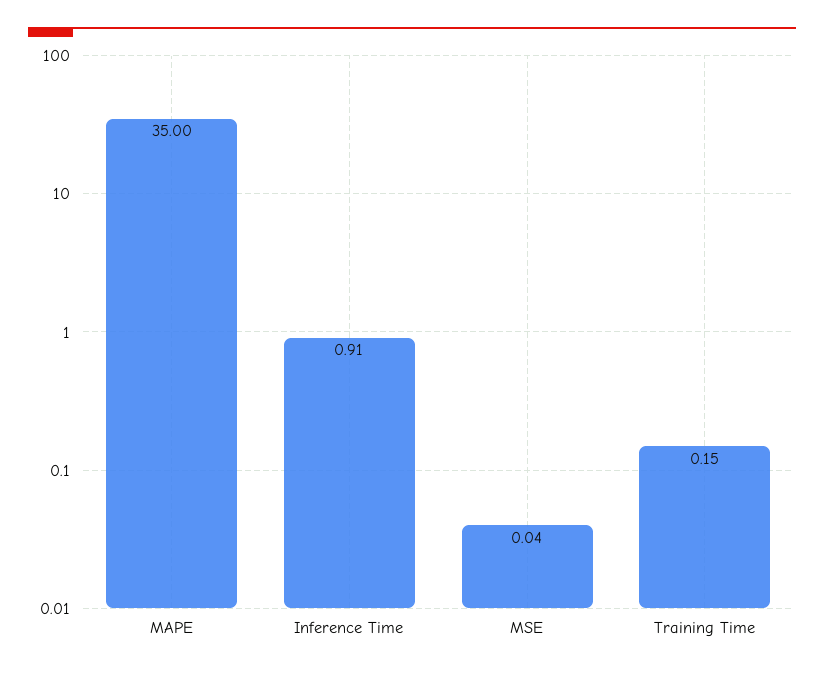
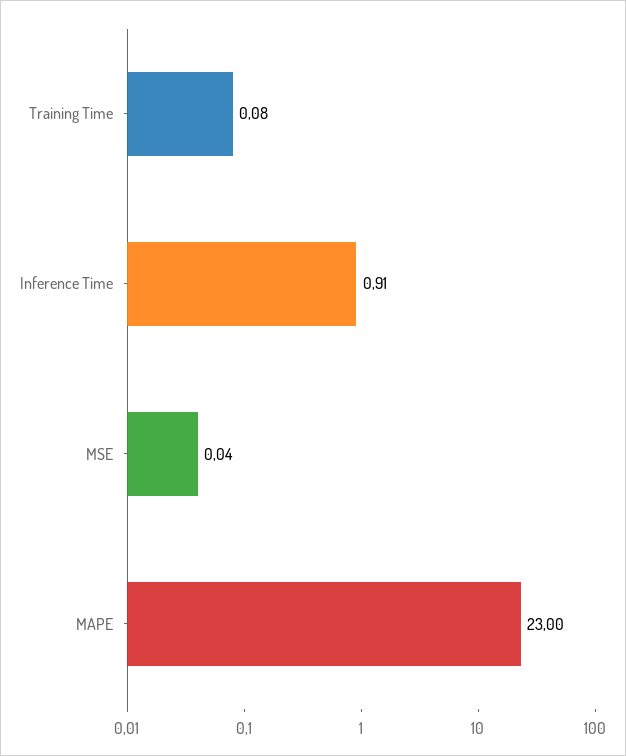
MAPE: 35 -> 23
Training Time: 0.15 -> 0.08

